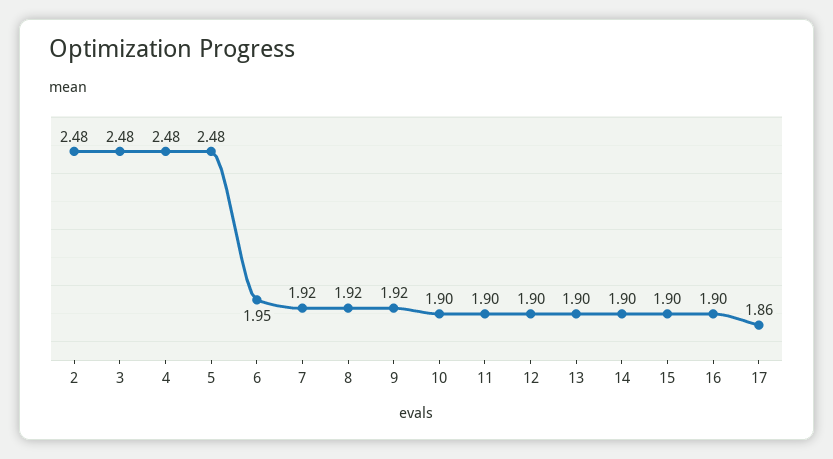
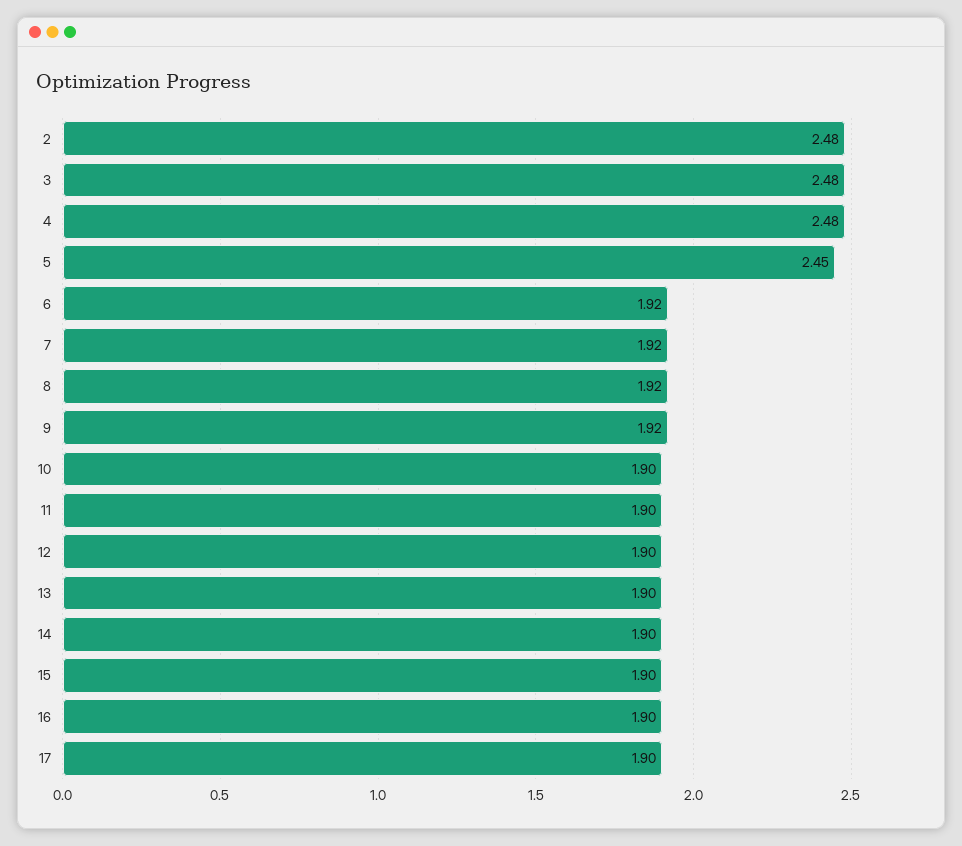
5: 2.48 -> 2.45
6: 1.95 -> 1.92
17: 1.86 -> 1.9

